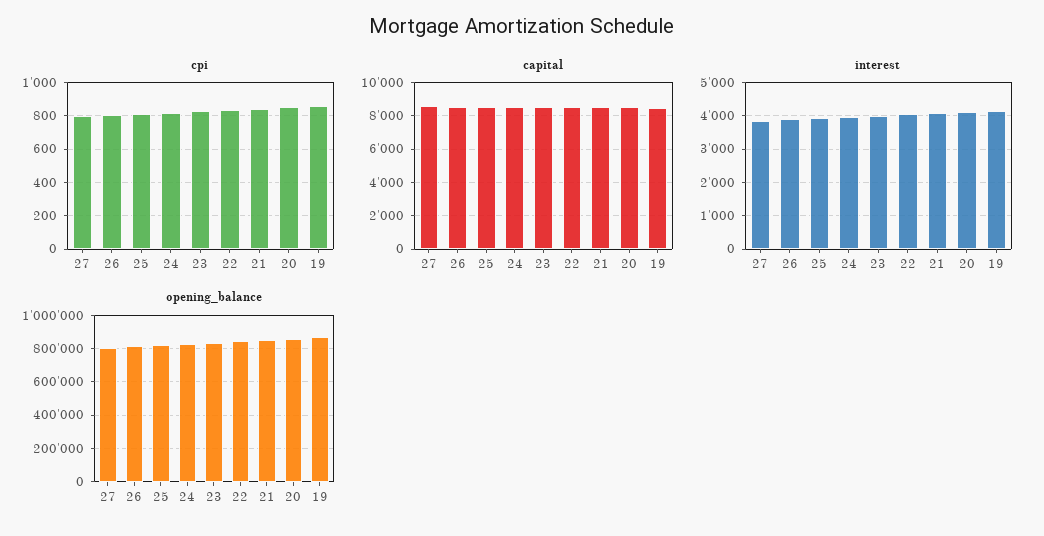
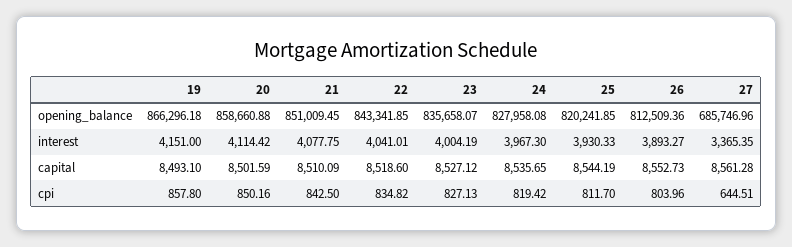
cpi, 27: 800 -> 644.51
interest, 27: 3800 -> 3365.35
opening_balance, 27: 800000 -> 685746.96

